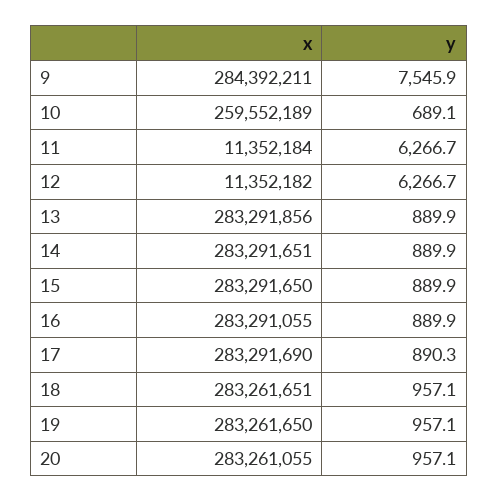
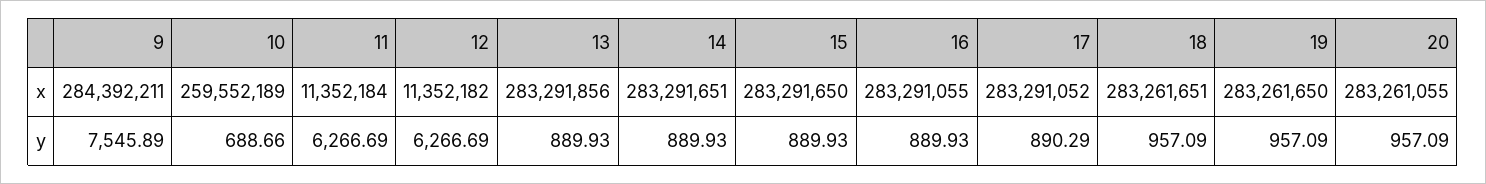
y, 10: 689.1 -> 688.66
x, 17: 283291690 -> 283291052

